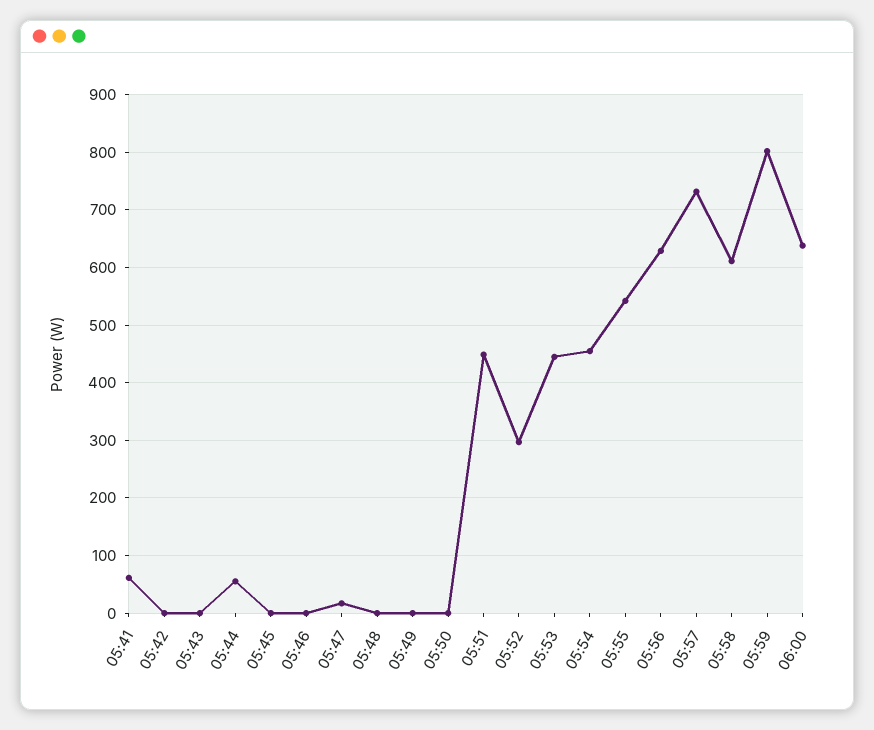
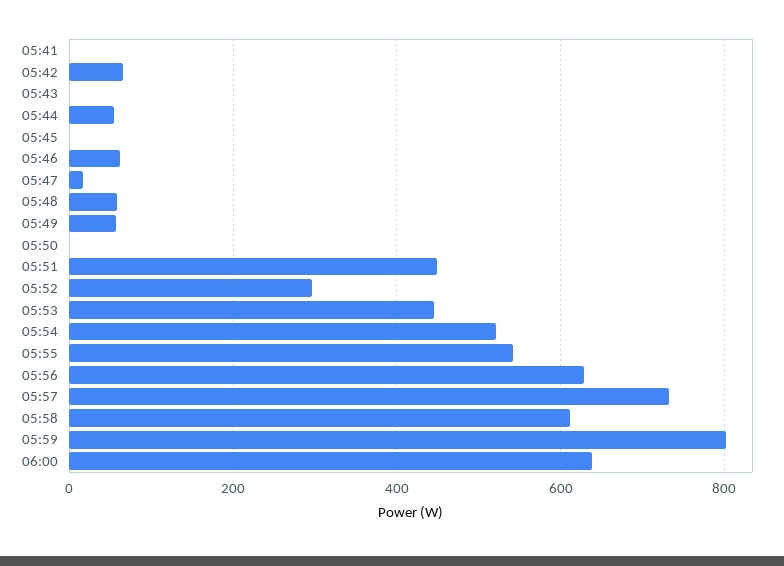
05:41: 60 -> 0
05:42: 0 -> 60
05:46: 0 -> 60
05:48: 0 -> 60
05:49: 0 -> 60
05:54: 460 -> 520

